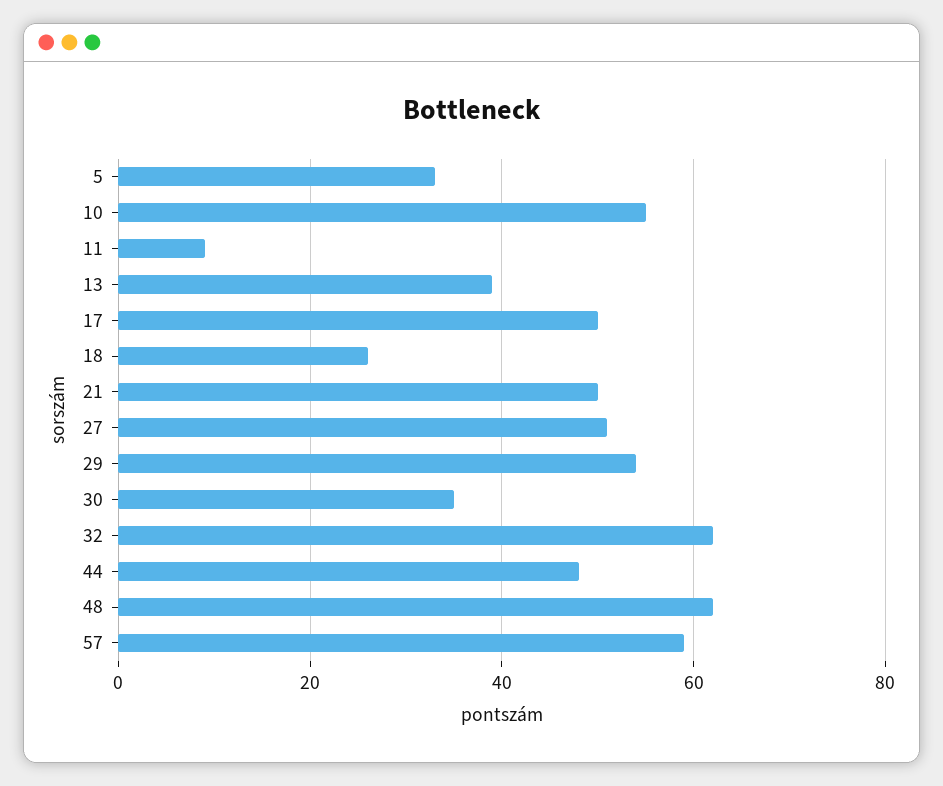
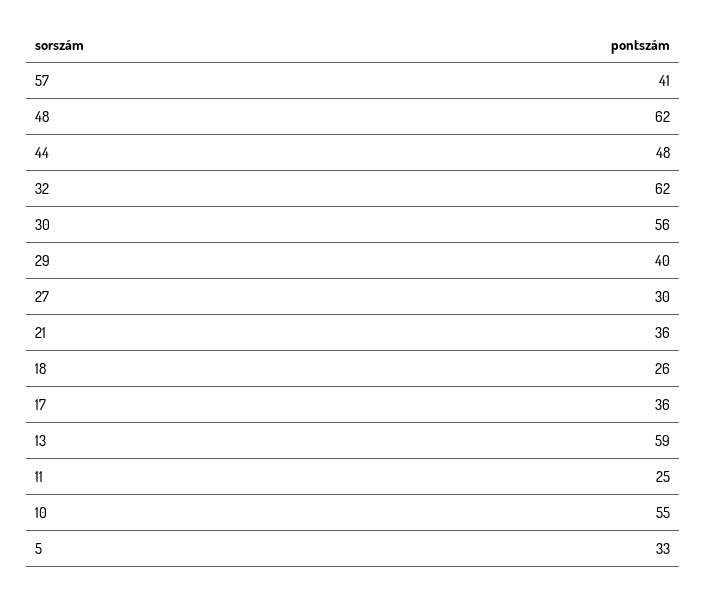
11: 10 -> 25
13: 40 -> 59
17: 50 -> 36
21: 50 -> 36
27: 50 -> 30
29: 55 -> 40
30: 35 -> 56
57: 60 -> 41

